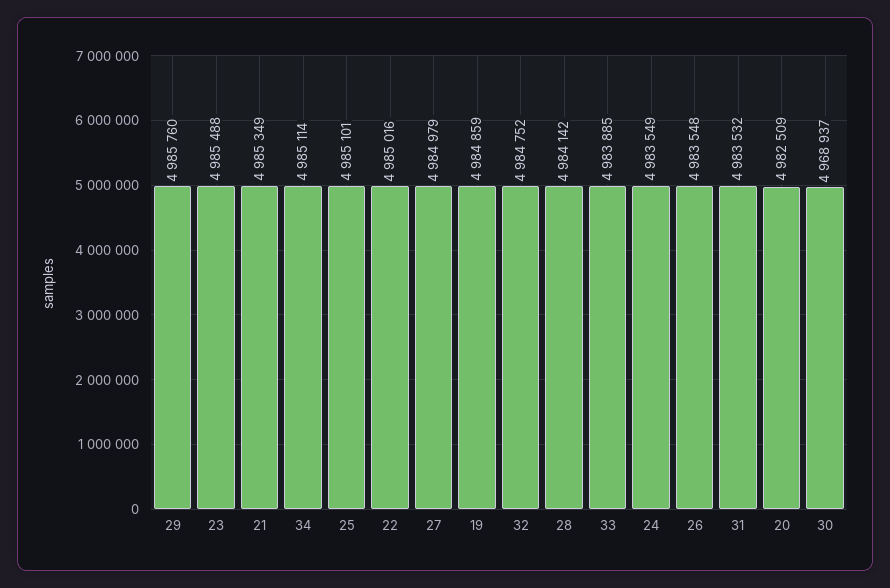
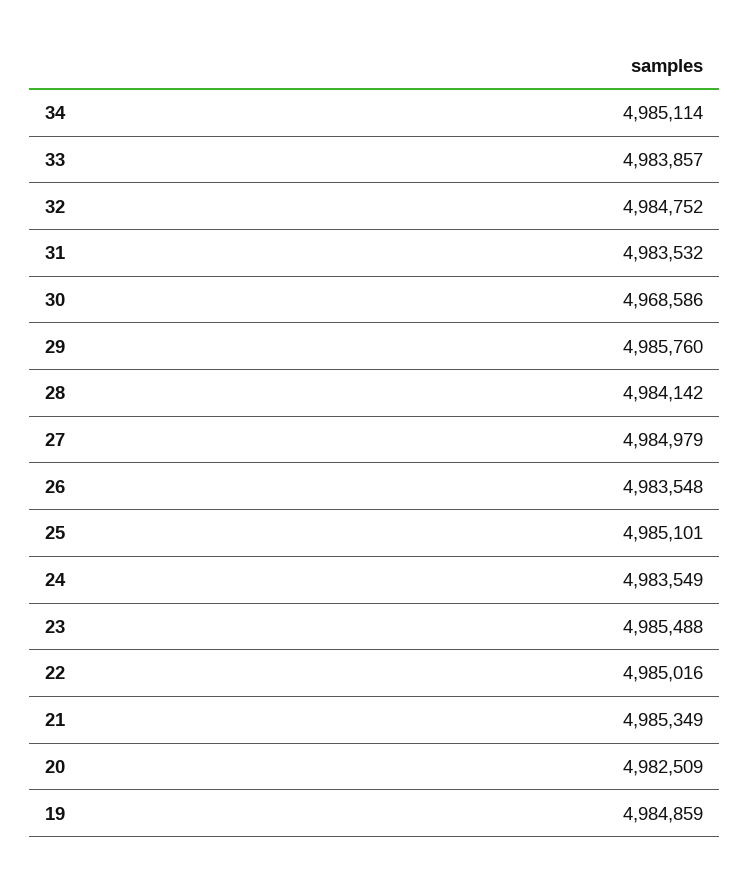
33: 4983885 -> 4983857
30: 4968937 -> 4968586

